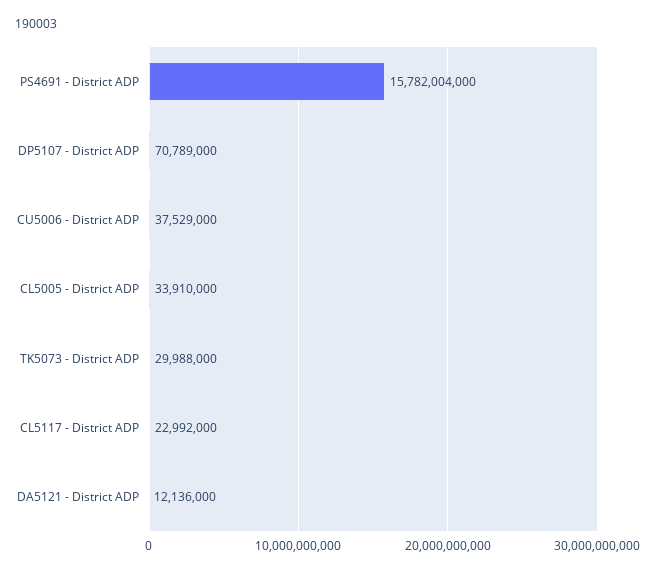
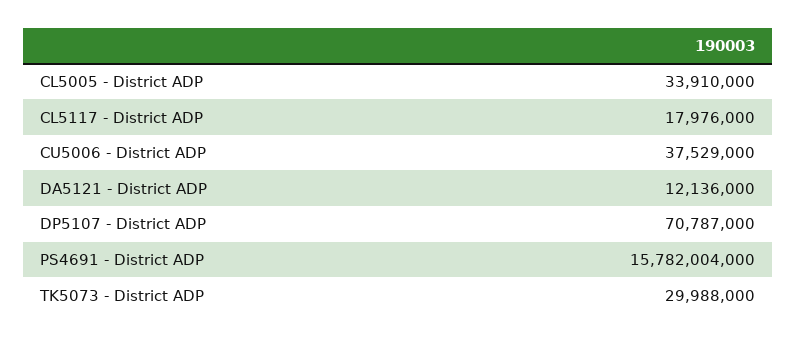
DP5107 - District ADP: 70789000 -> 70787000
CL5117 - District ADP: 22992000 -> 17976000

